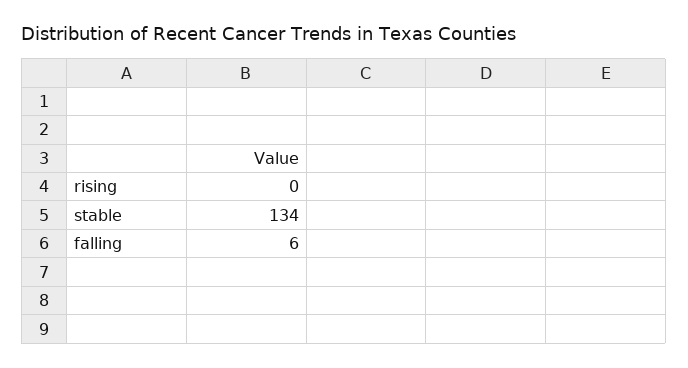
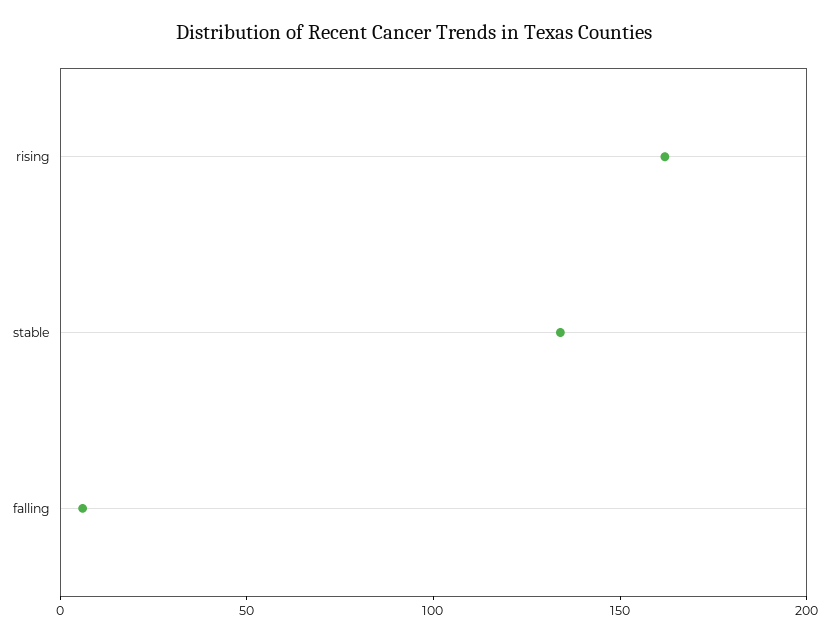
rising: 0 -> 160

